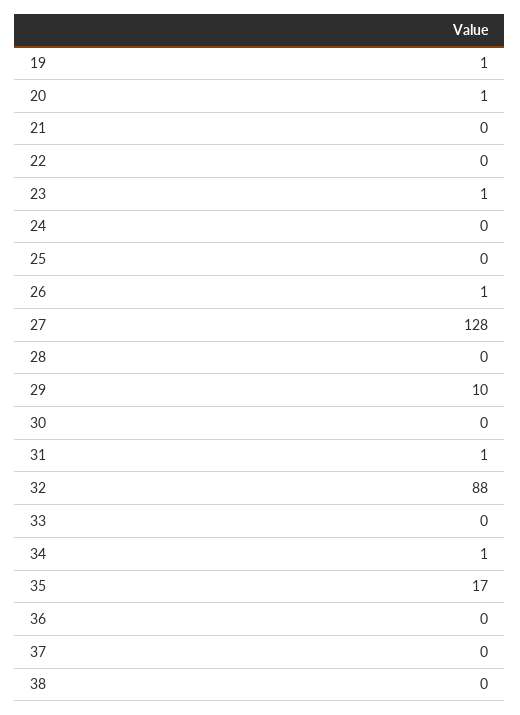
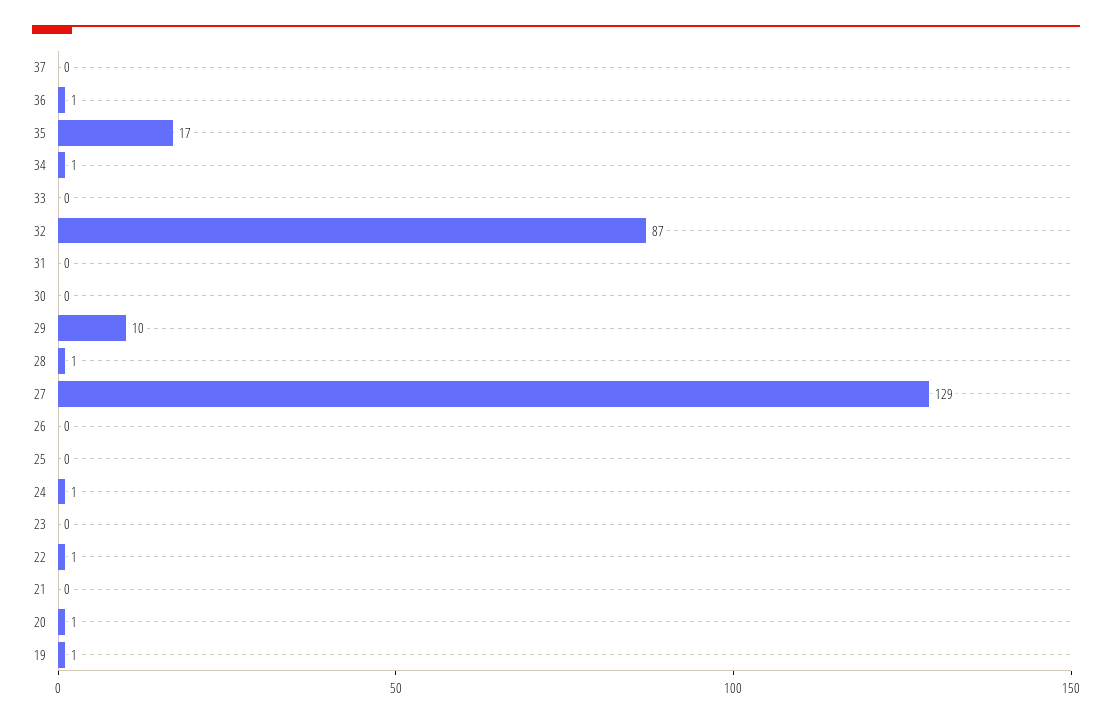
22: 0 -> 1
23: 1 -> 0
24: 0 -> 1
26: 1 -> 0
27: 128 -> 129
28: 0 -> 1
31: 1 -> 0
32: 88 -> 87
36: 0 -> 1
38: 0 -> none

